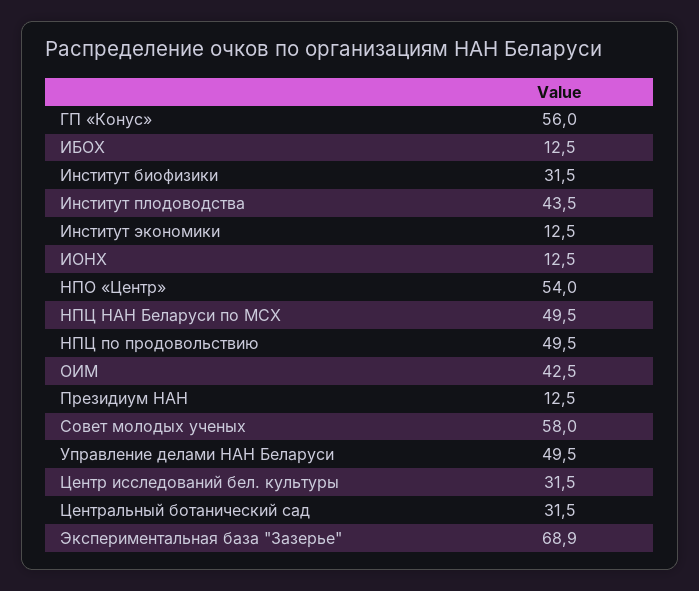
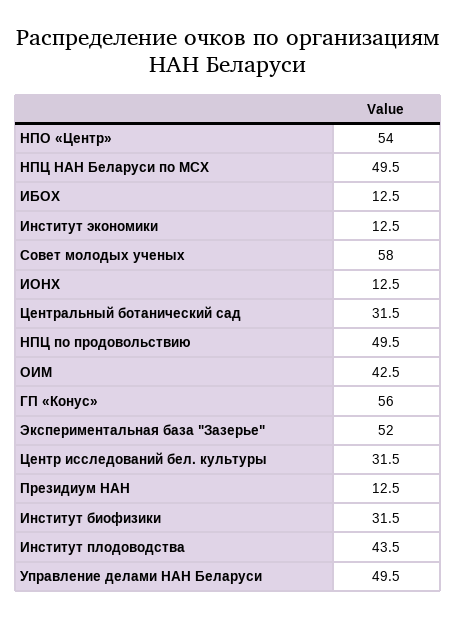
Экспериментальная база "Зазерье": 68.9 -> 52

